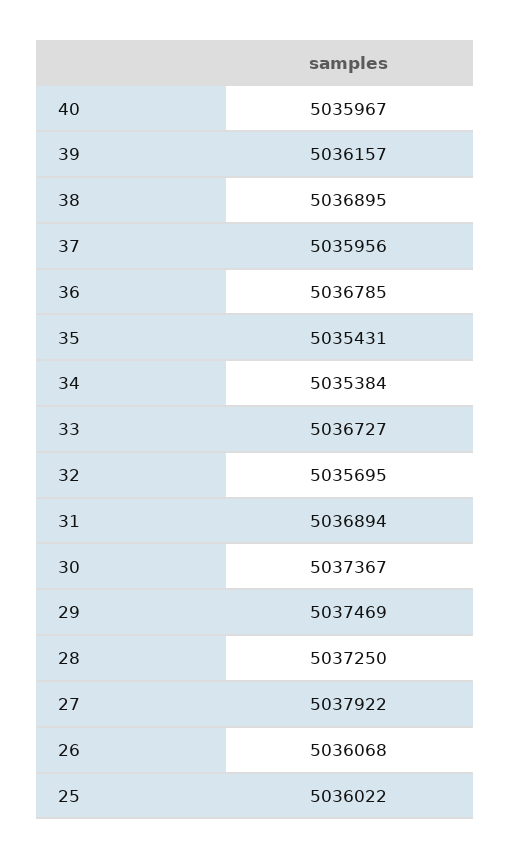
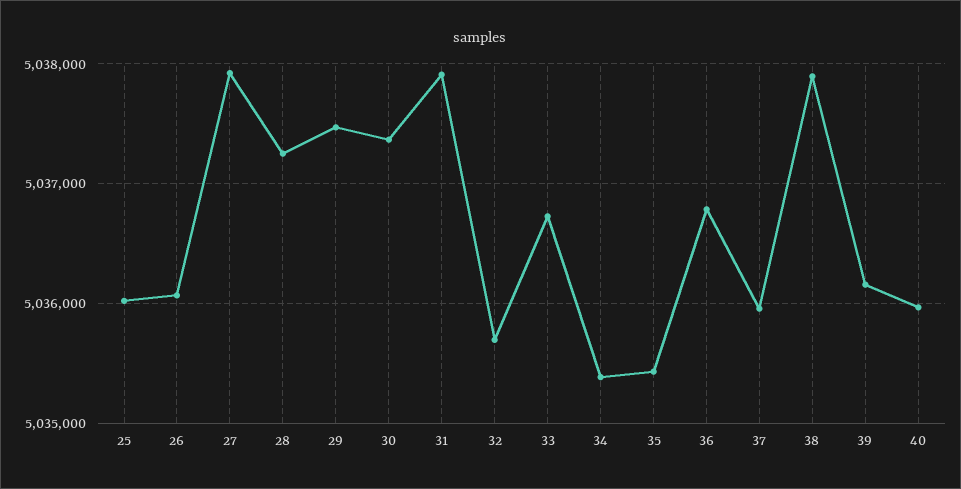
38: 5036895 -> 5037900
31: 5036894 -> 5037900

